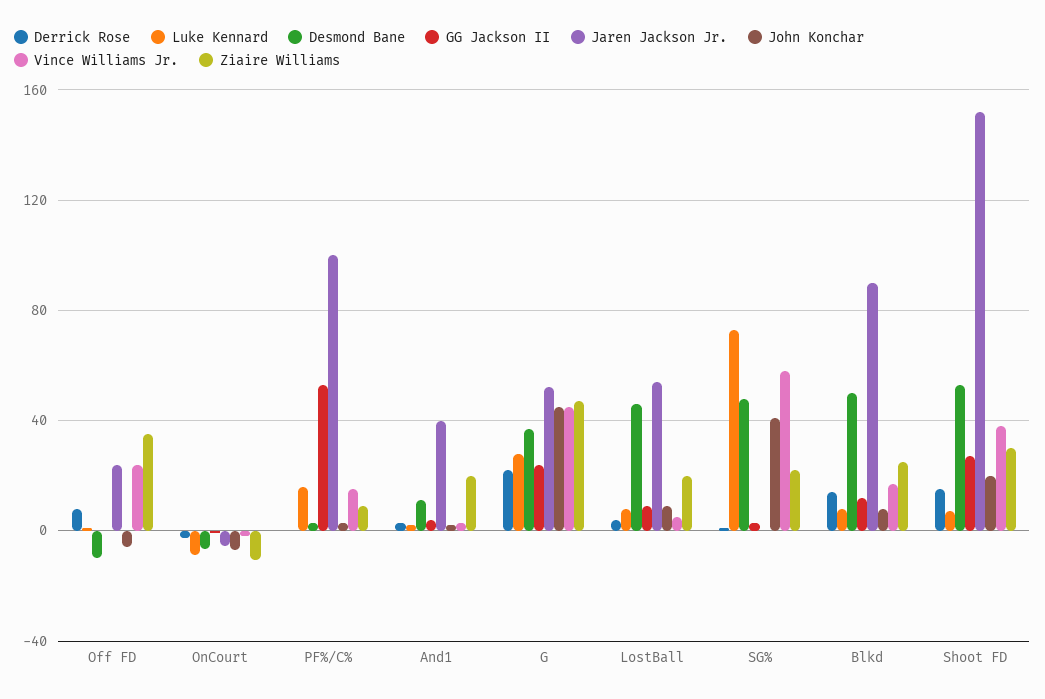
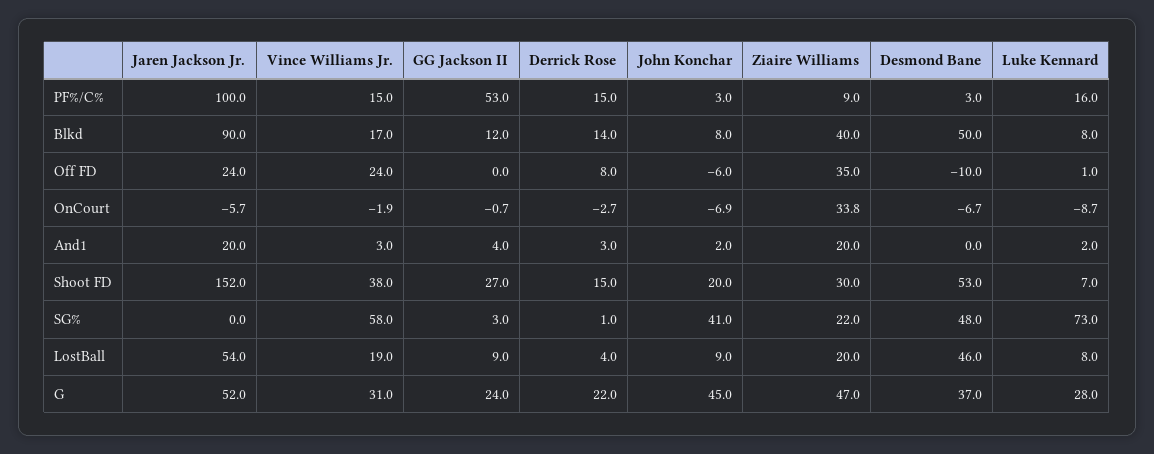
Ziaire Williams, OnCourt: -10 -> 33.8
Derrick Rose, PF%/C%: 0 -> 15
Desmond Bane, And1: 10 -> 0
Jaren Jackson Jr., And1: 40 -> 20
Vince Williams Jr., G: 45 -> 31
Vince Williams Jr., LostBall: 5 -> 19
Ziaire Williams, Blkd: 25 -> 40

